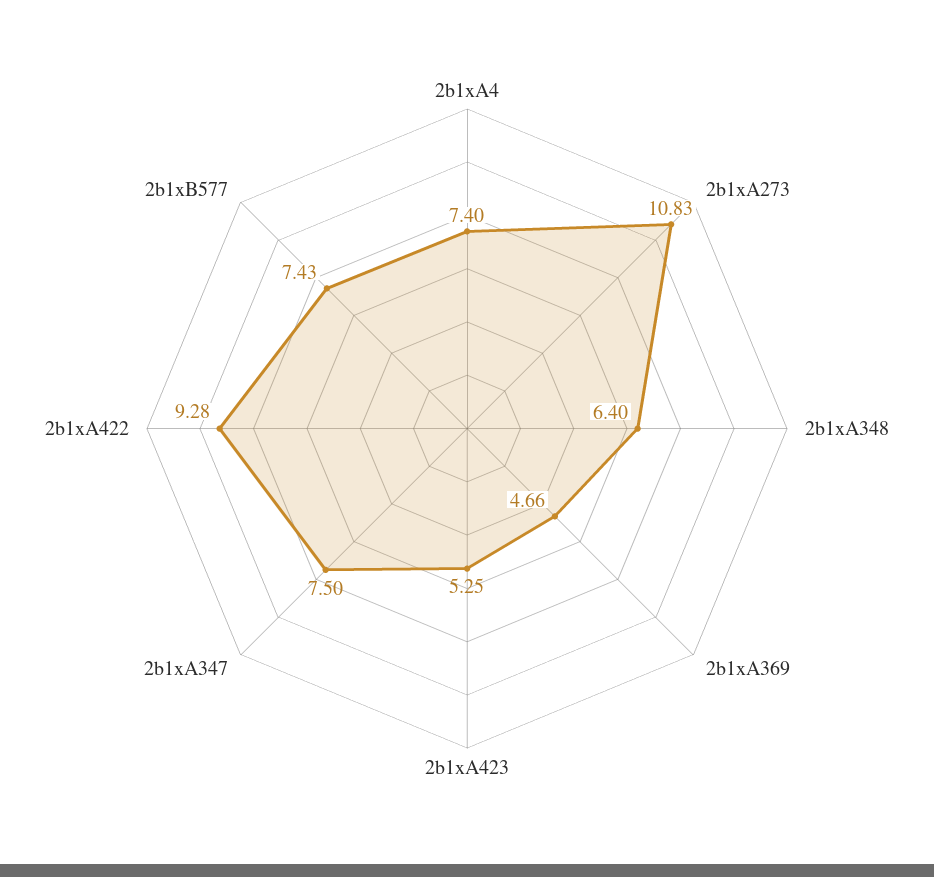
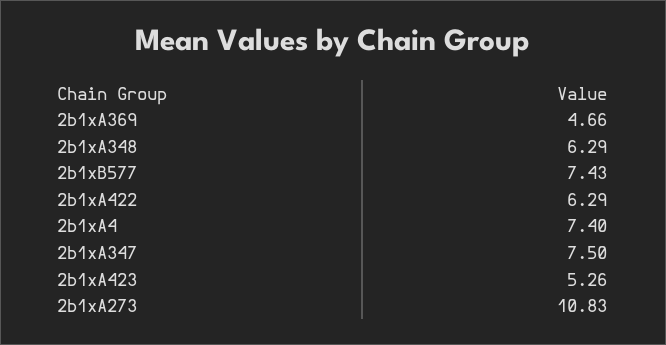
2b1xA348: 6.4 -> 6.29
2b1xA423: 5.25 -> 5.26
2b1xA422: 9.28 -> 6.29

